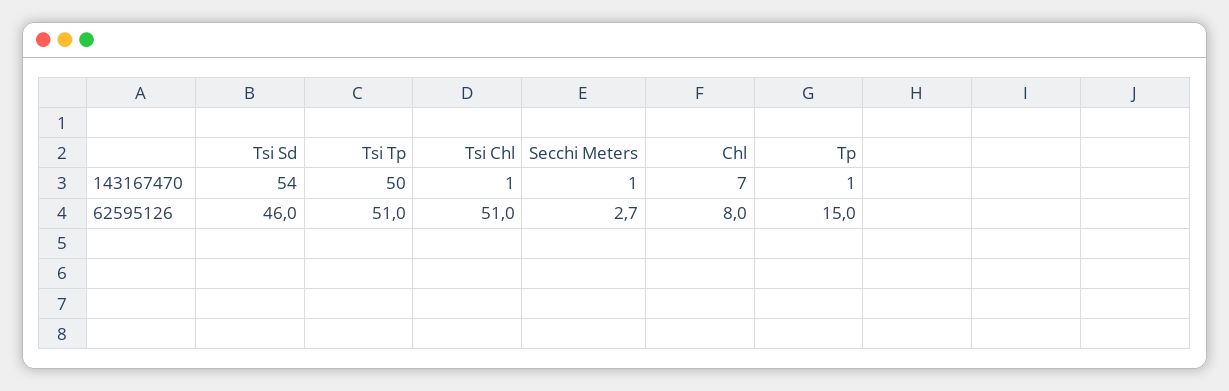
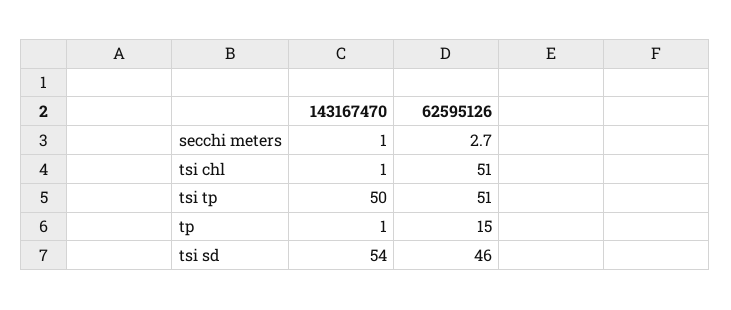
Chl, 143167470: 7 -> none
Chl, 62595126: 8 -> none

